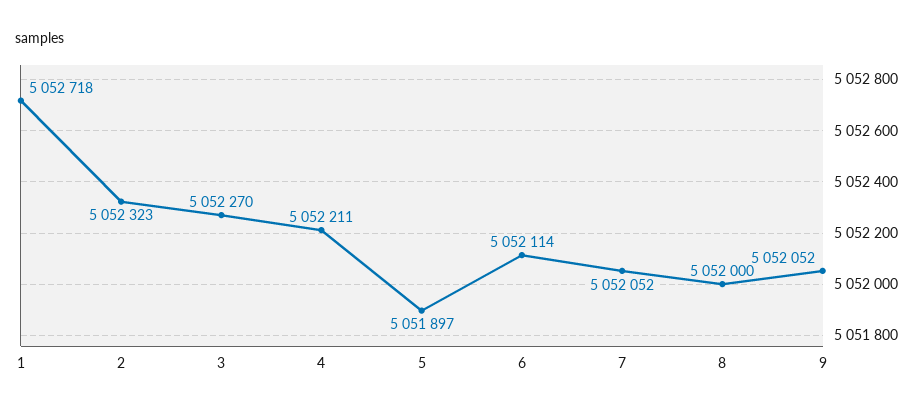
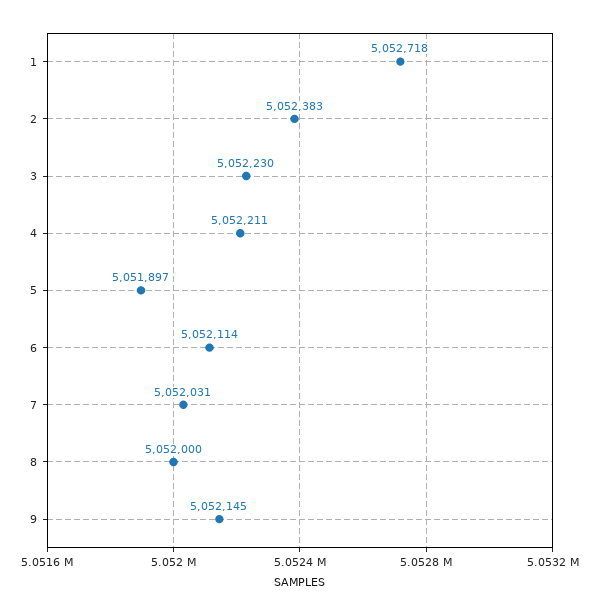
2: 5052323 -> 5052383
3: 5052270 -> 5052230
7: 5052052 -> 5052031
9: 5052052 -> 5052145

